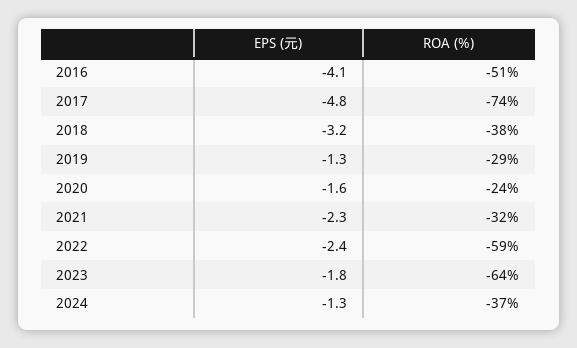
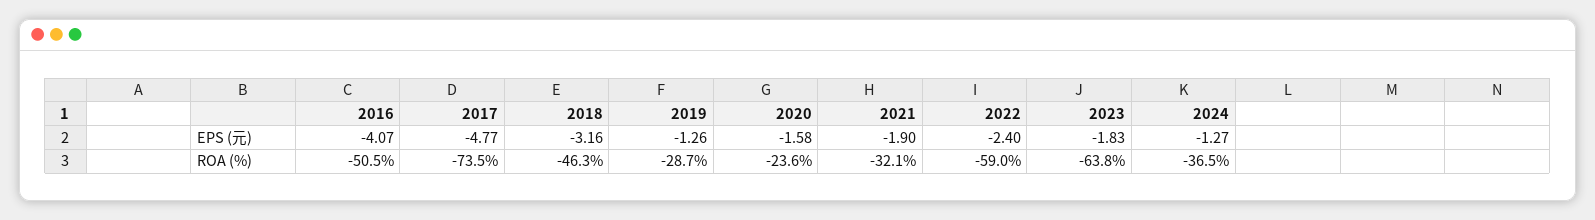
ROA (%), 2018: -38 -> -46.3
EPS (元), 2021: -2.3 -> -1.9

